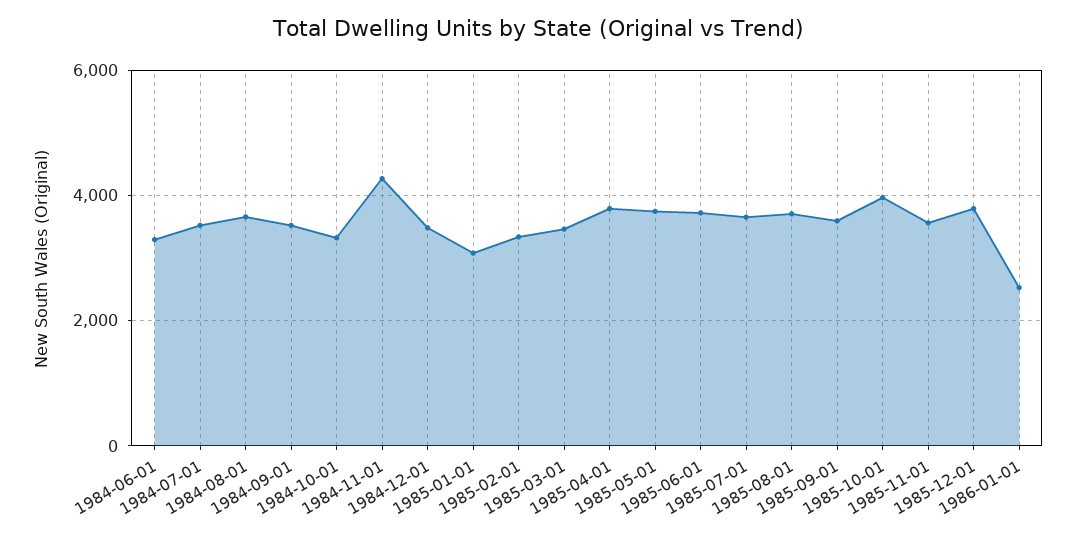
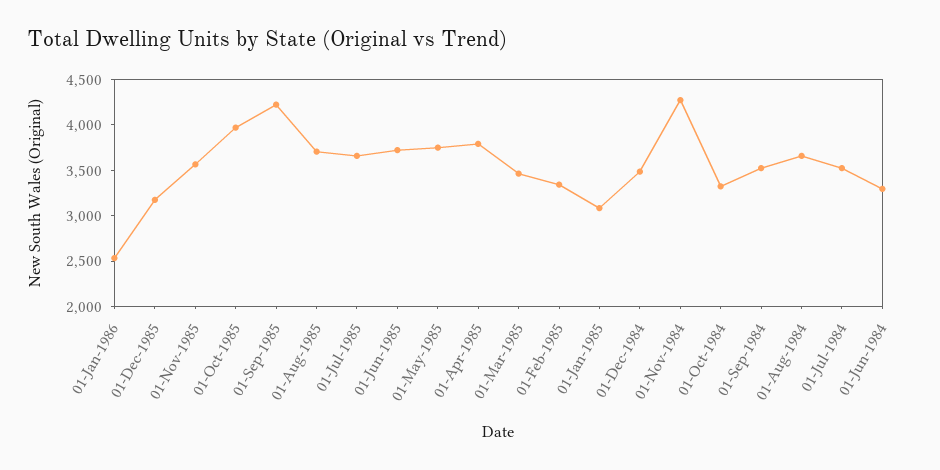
1985-09-01: 3600 -> 4200
1985-12-01: 3800 -> 3200

